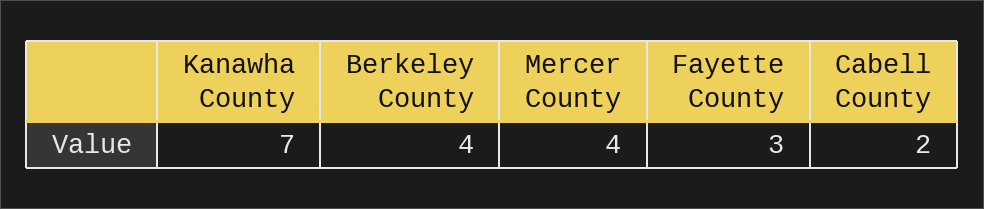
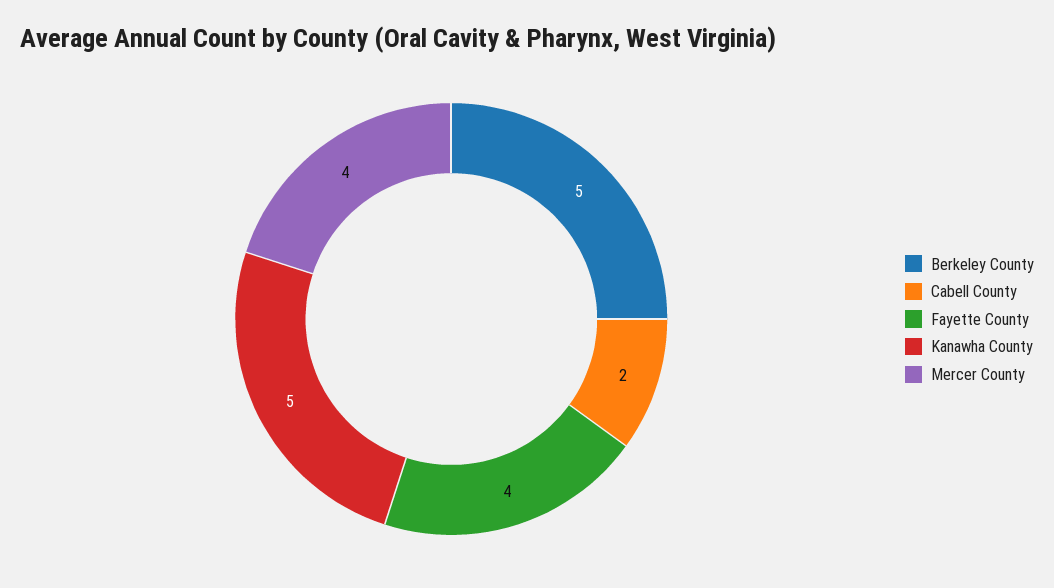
Kanawha County: 7 -> 5
Berkeley County: 4 -> 5
Fayette County: 3 -> 4

